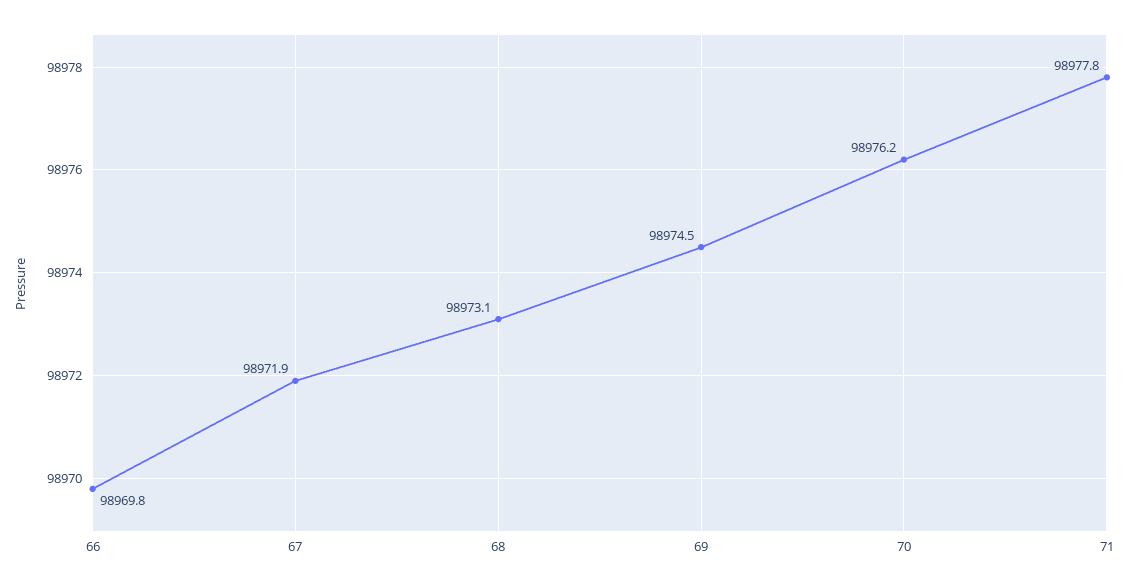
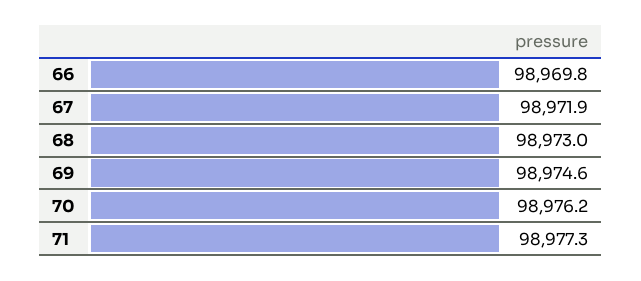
68: 98973.1 -> 98973
69: 98974.5 -> 98974.6
71: 98977.8 -> 98977.3

